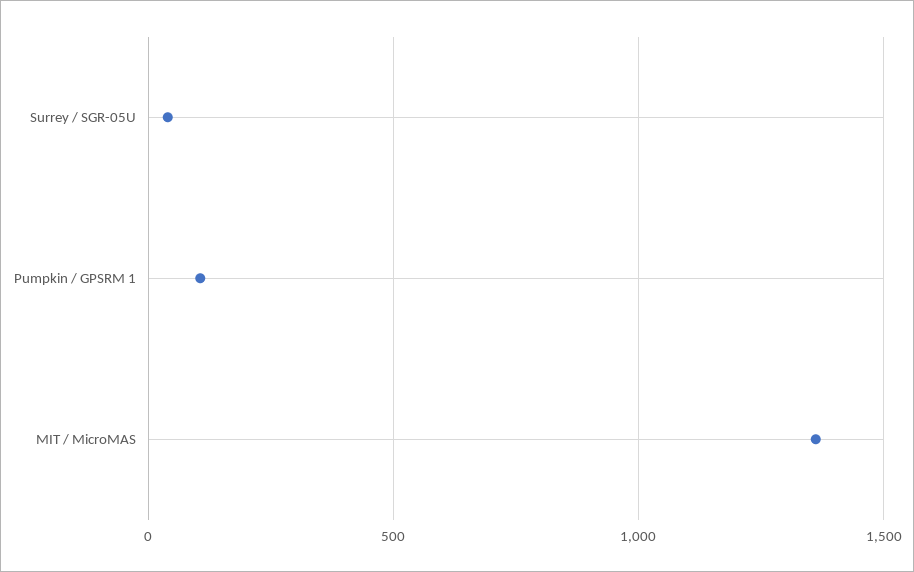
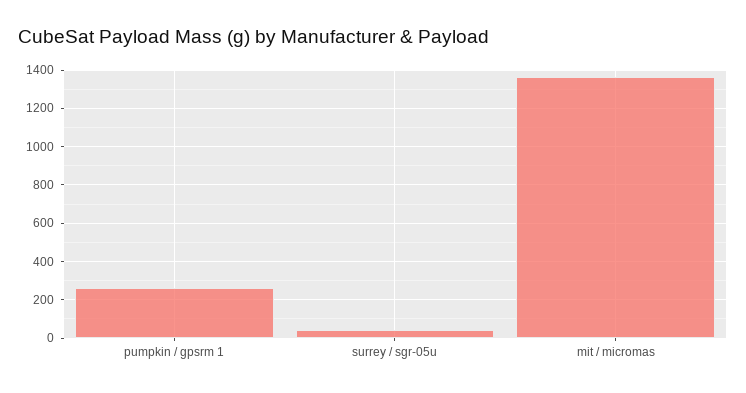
Pumpkin / GPSRM 1: 100 -> 250

